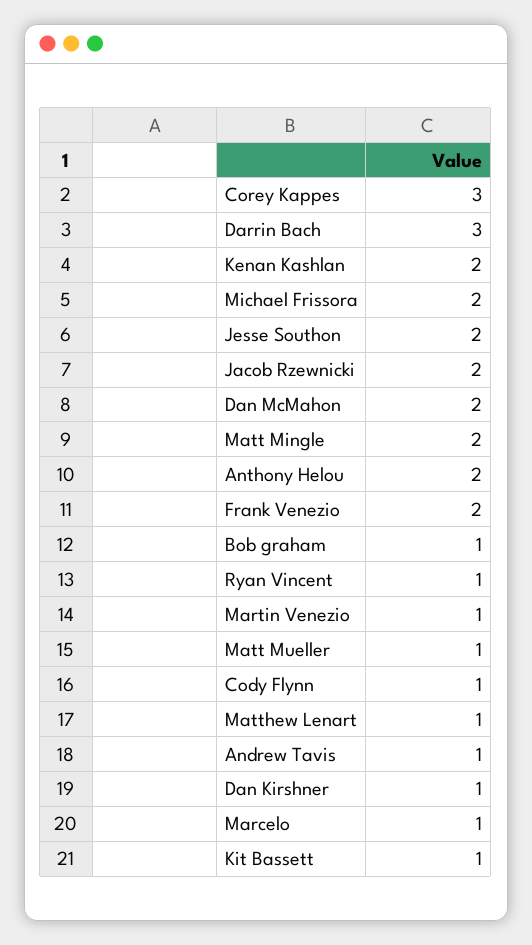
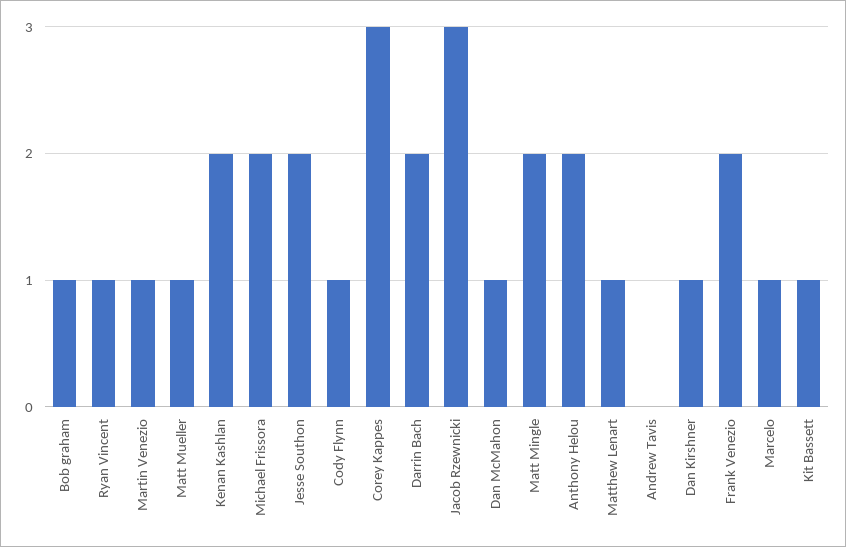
Darrin Bach: 3 -> 2
Jacob Rzewnicki: 2 -> 3
Dan McMahon: 2 -> 1
Andrew Tavis: 1 -> 0

